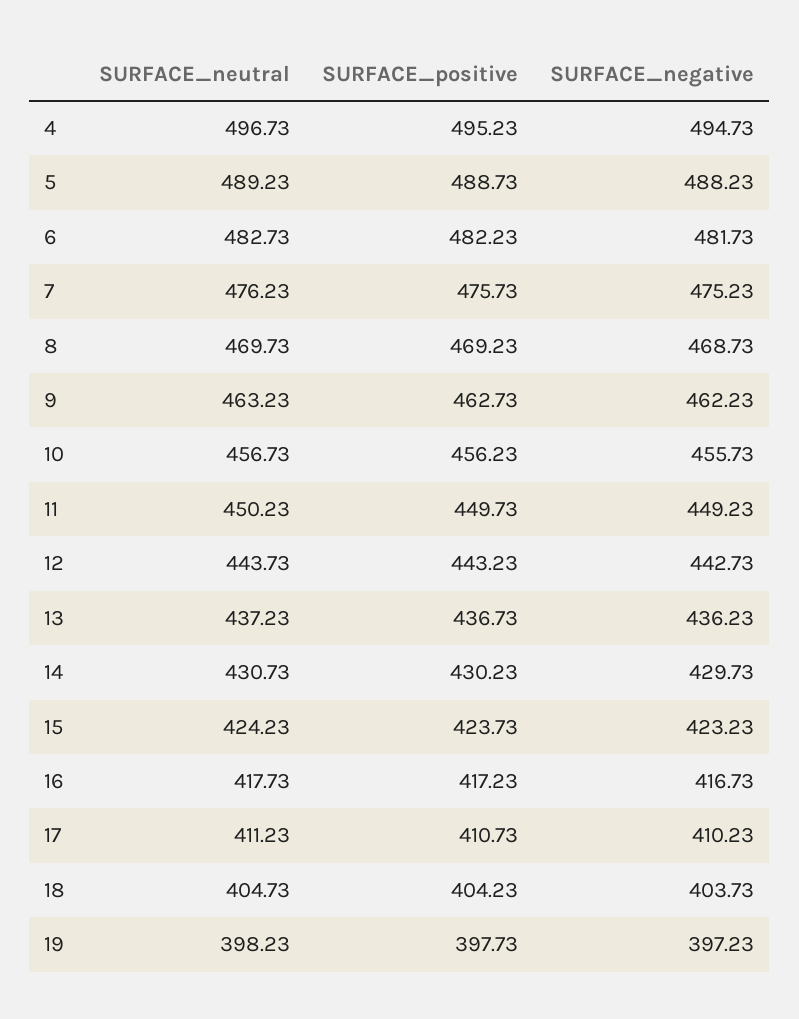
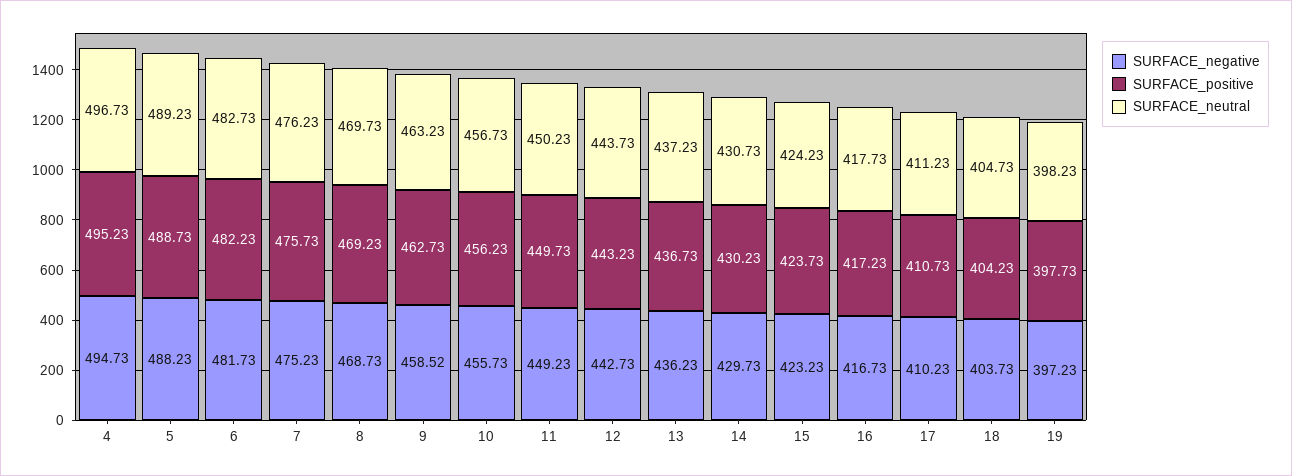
SURFACE_negative, 9: 462.23 -> 458.52

